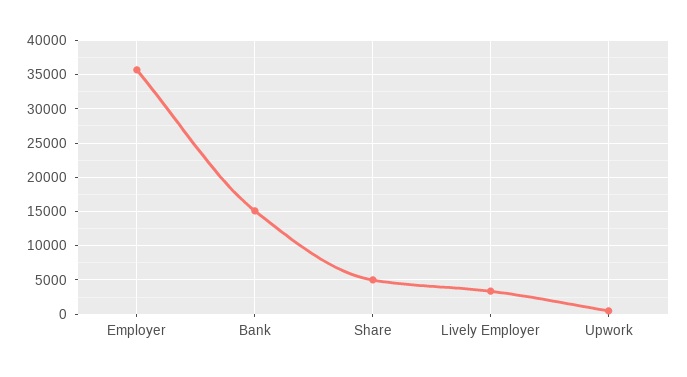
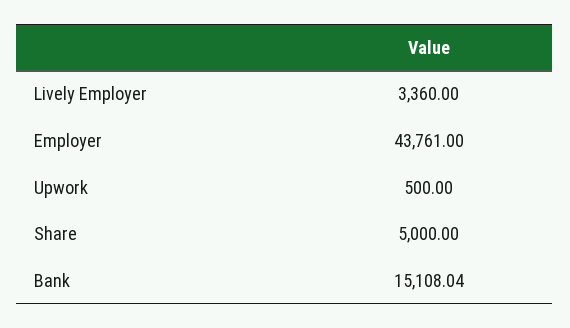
Employer: 36000 -> 43761

